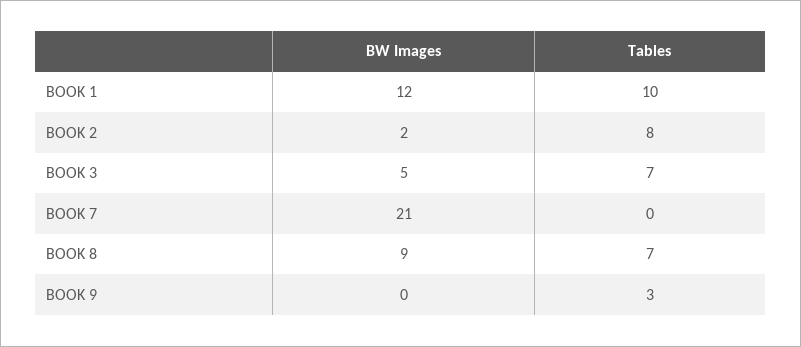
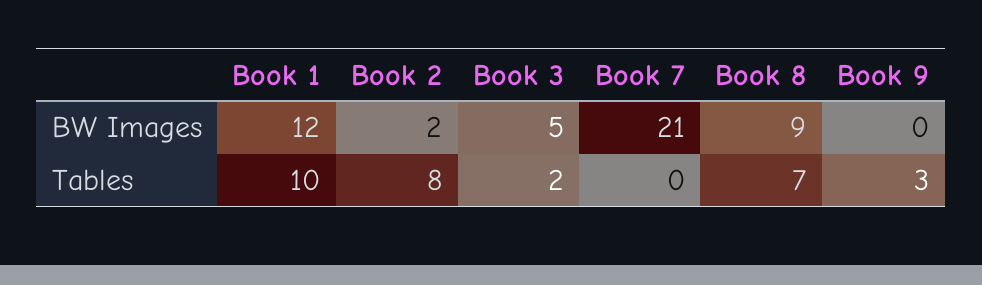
Tables, BOOK 3: 7 -> 2

